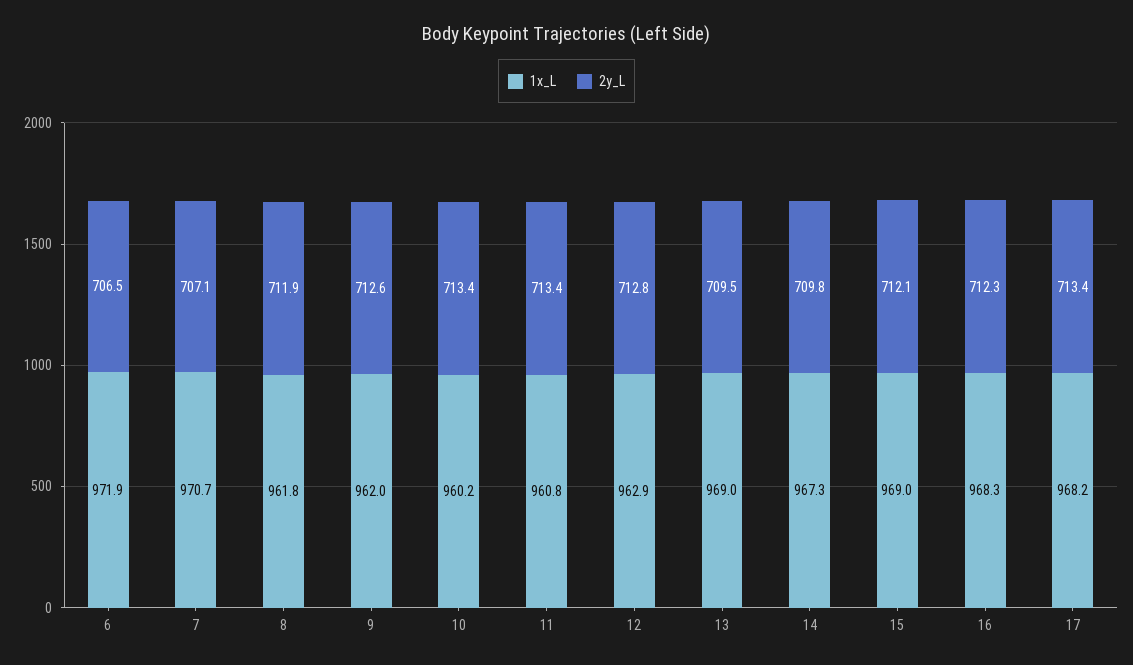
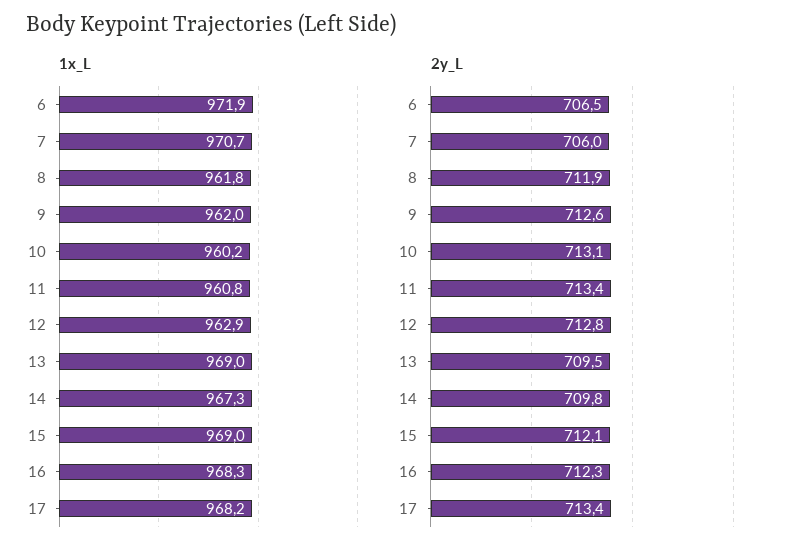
2y_L, 7: 707.1 -> 706
2y_L, 10: 713.4 -> 713.1

